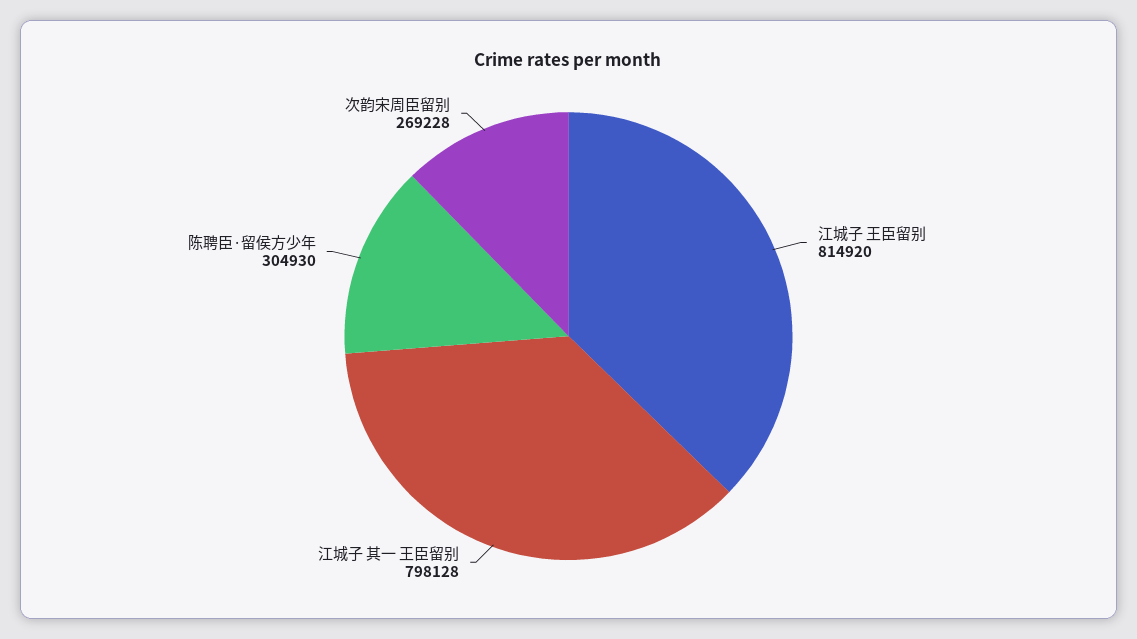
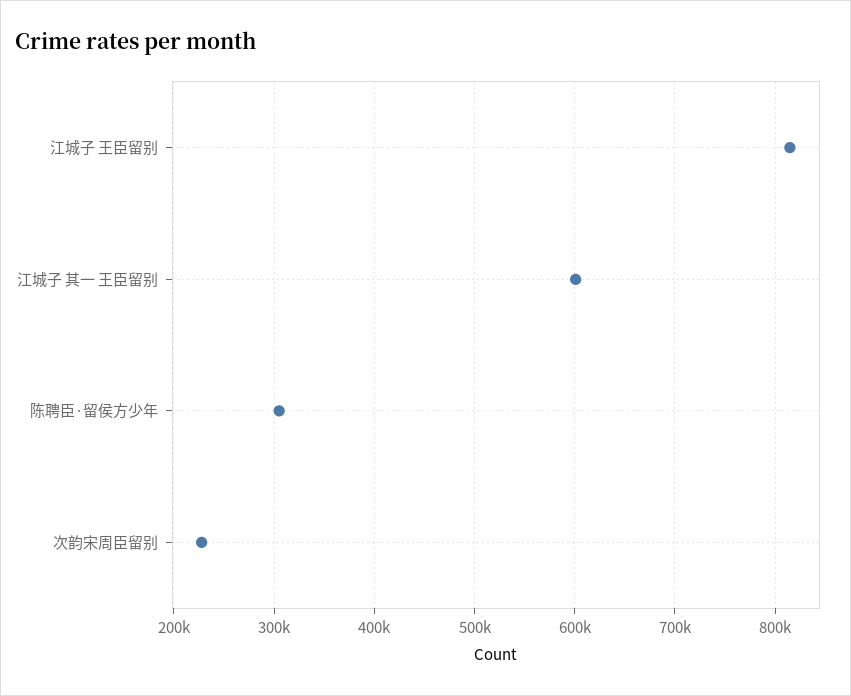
江城子 其一 王臣留别: 798128 -> 600000
次韵宋周臣留别: 269228 -> 230000

